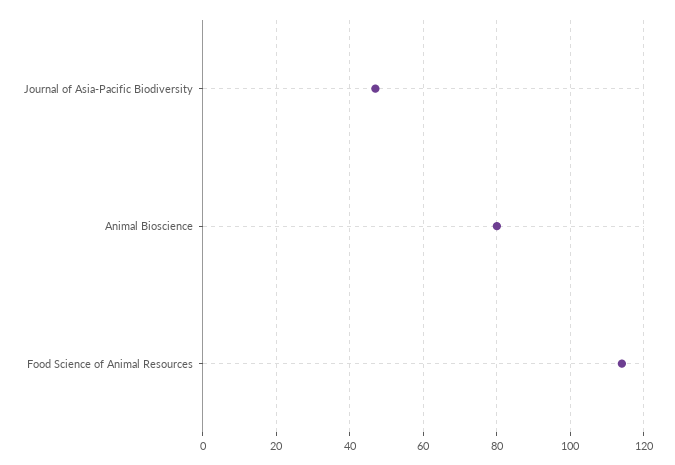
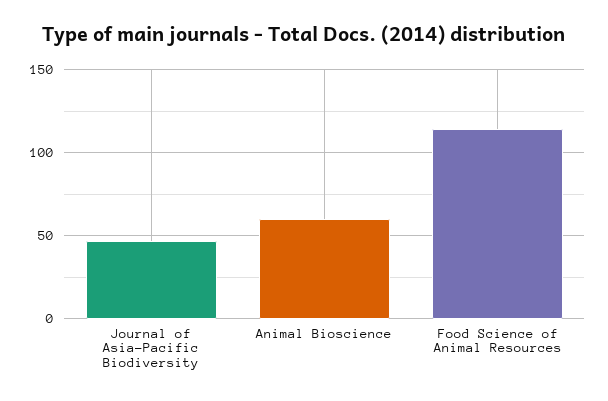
Animal Bioscience: 80 -> 60

